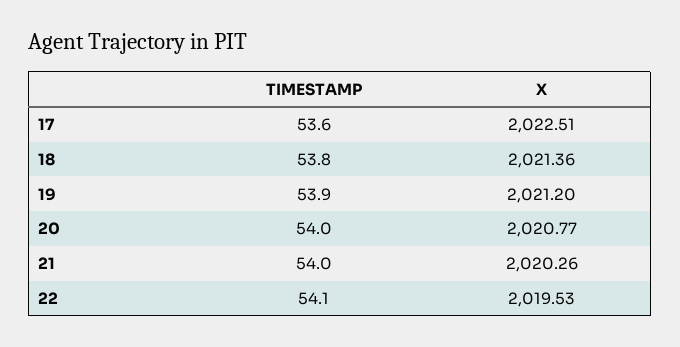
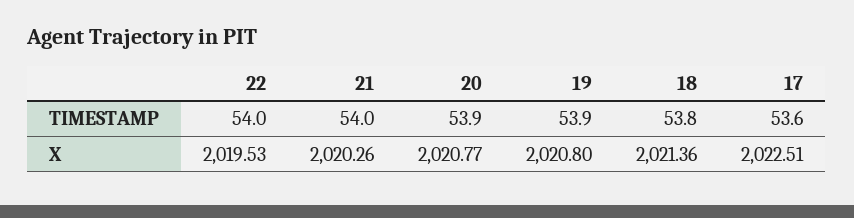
X, 19: 2021.2 -> 2020.8
TIMESTAMP, 20: 54 -> 53.9
TIMESTAMP, 22: 54.1 -> 54

